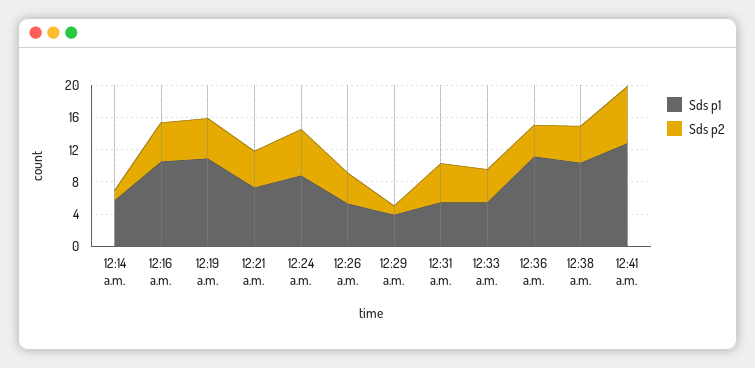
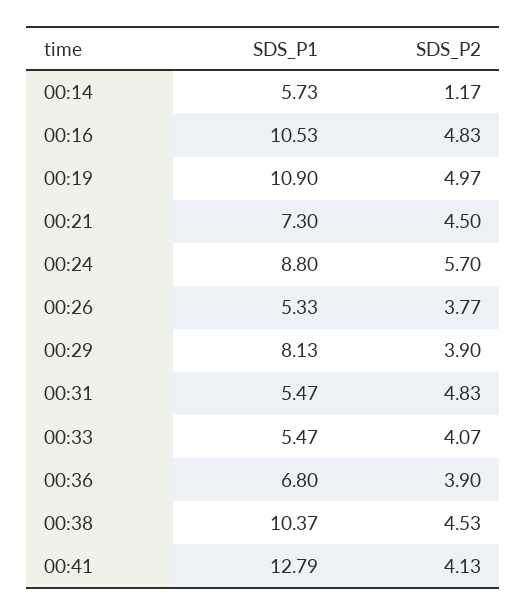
Sds p1, 12:29 a.m.: 4 -> 8.13
Sds p2, 12:29 a.m.: 1 -> 3.9
Sds p1, 12:36 a.m.: 11 -> 6.8
Sds p2, 12:41 a.m.: 7 -> 4.13

